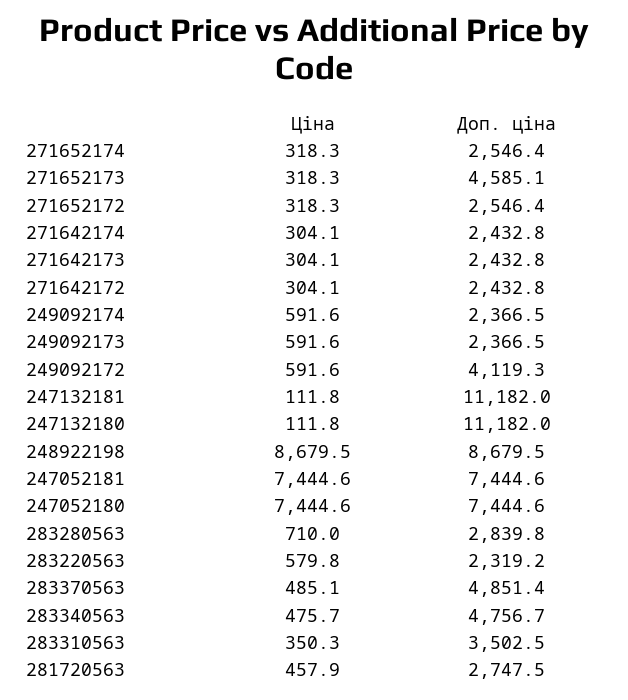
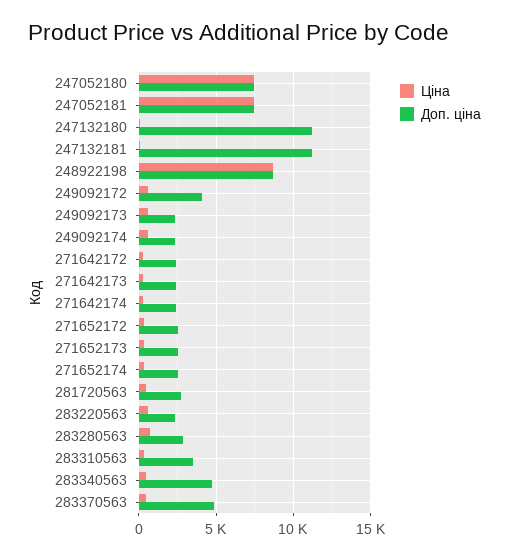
Доп. ціна, 271652173: 4585.1 -> 2500

